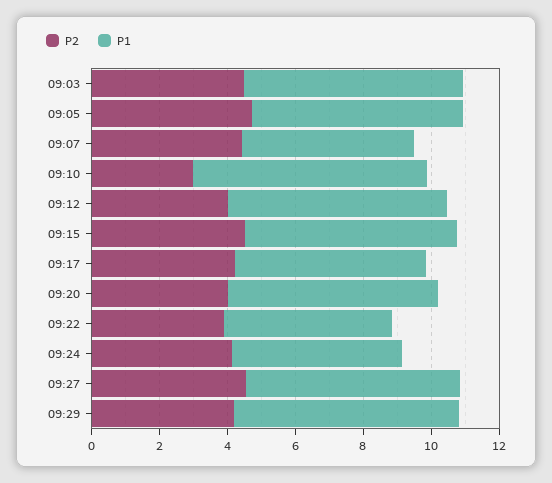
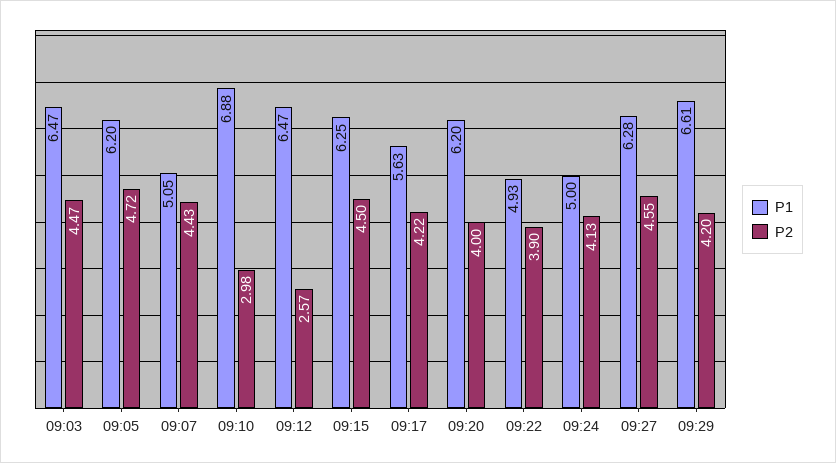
P2, 09:12: 4 -> 2.57

